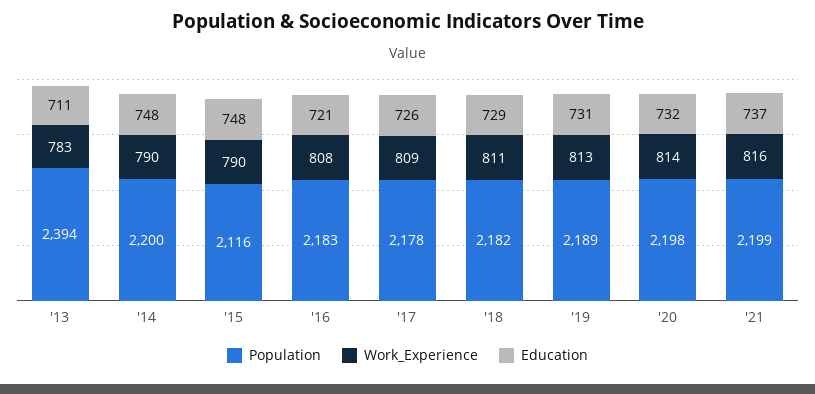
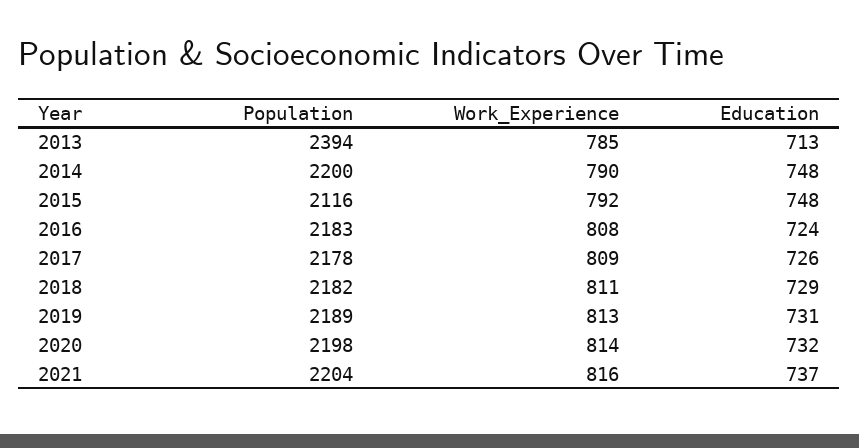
Work_Experience, '13: 783 -> 785
Education, '13: 711 -> 713
Work_Experience, '15: 790 -> 792
Education, '16: 721 -> 724
Population, '21: 2199 -> 2204

